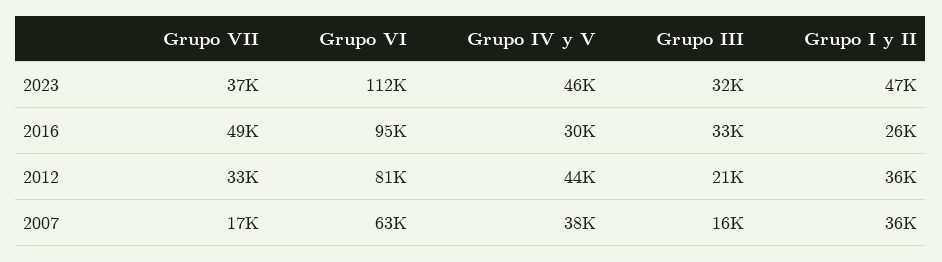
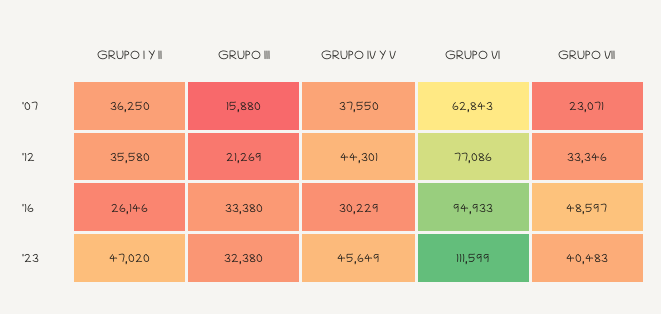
Grupo VII, 2023: 37000 -> 40483
Grupo VI, 2012: 81000 -> 77086
Grupo VII, 2007: 17000 -> 23071

